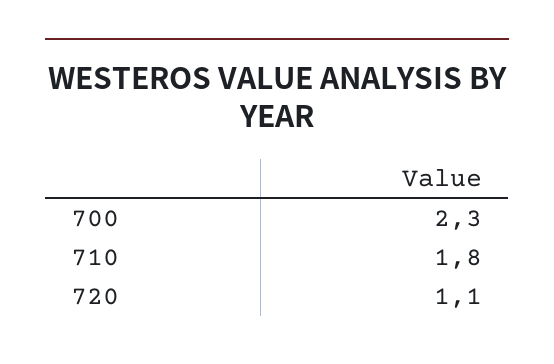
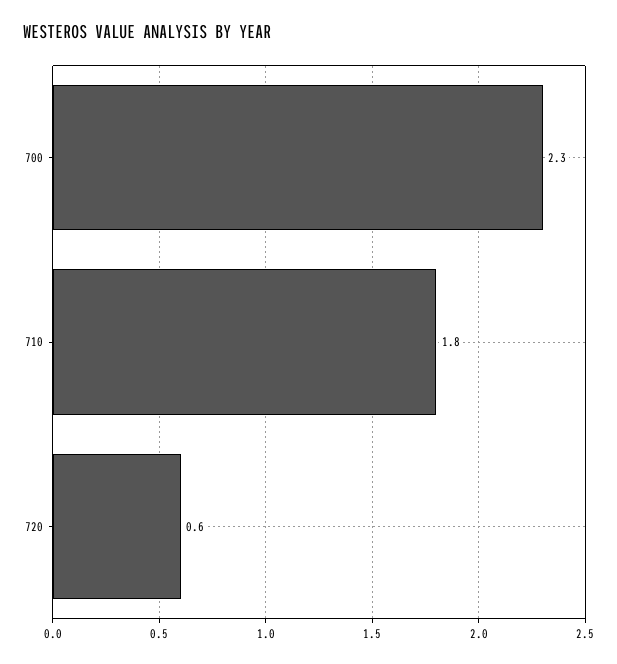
720: 1.1 -> 0.6

